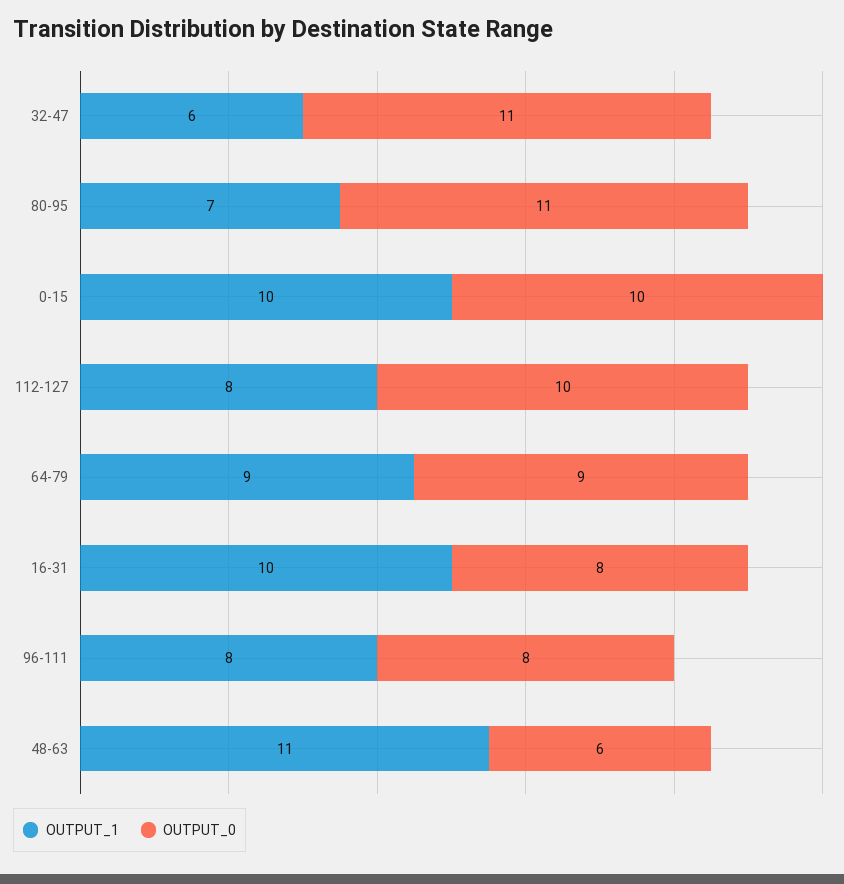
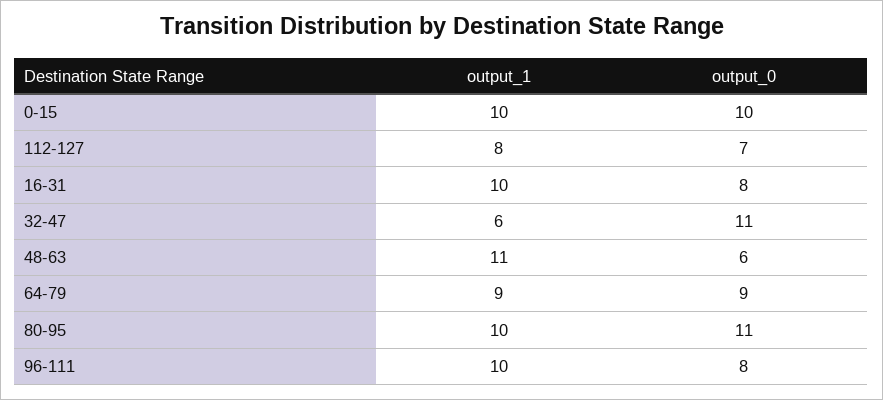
OUTPUT_1, 80-95: 7 -> 10
OUTPUT_0, 112-127: 10 -> 7
OUTPUT_1, 96-111: 8 -> 10

